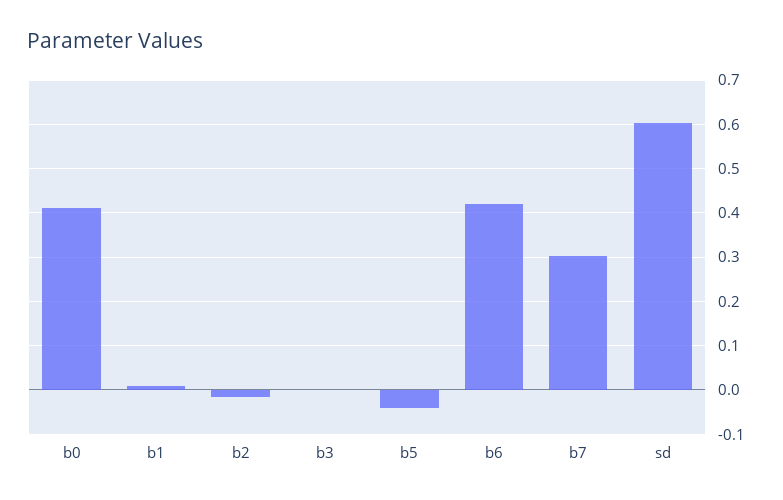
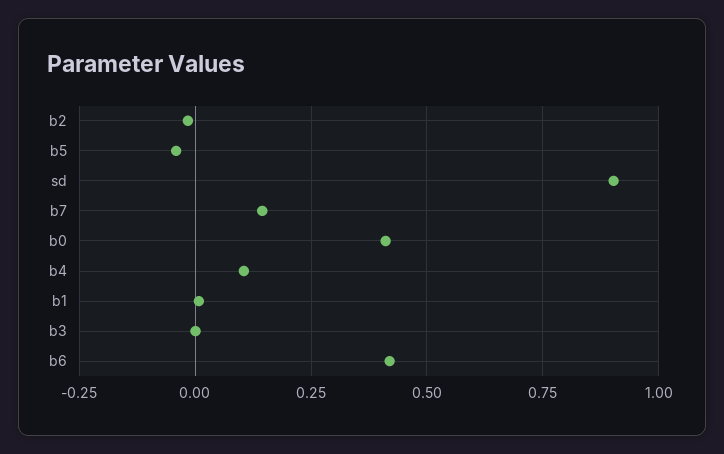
b7: 0.3 -> 0.15
sd: 0.6 -> 0.9
b4: none -> 0.1

